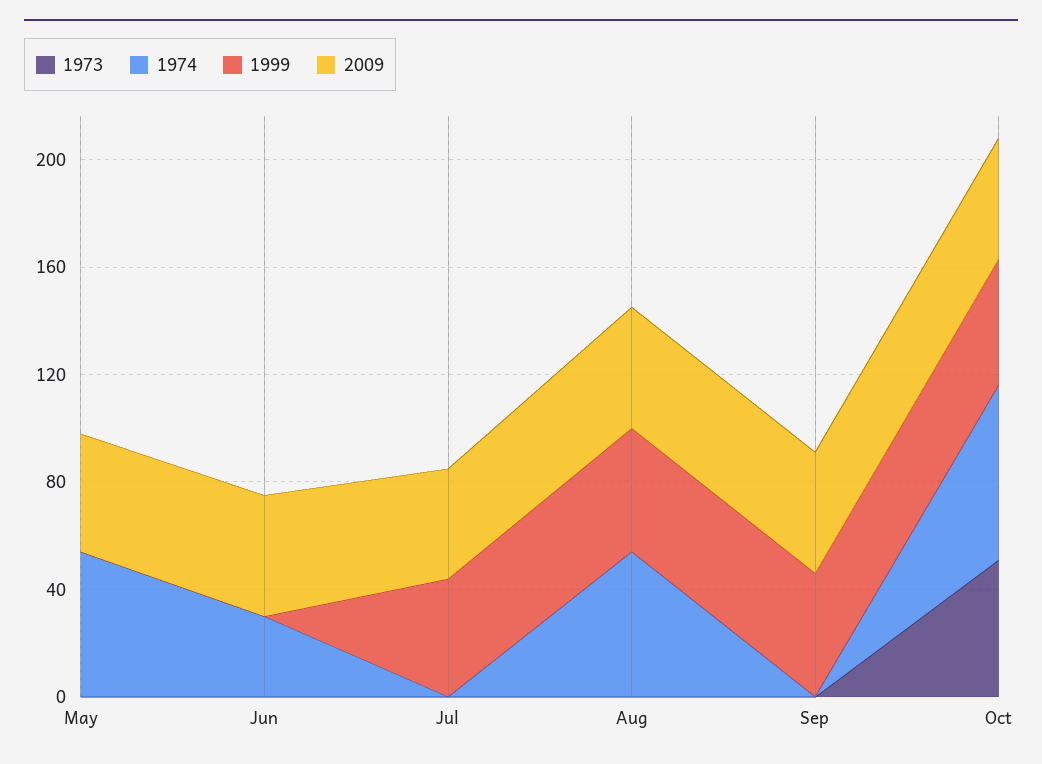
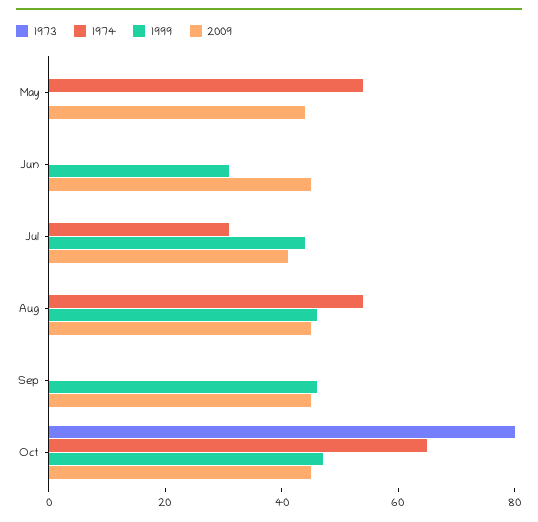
1974, Jun: 30 -> 0
1999, Jun: 0 -> 30
1974, Jul: 0 -> 30
1973, Oct: 50 -> 80

